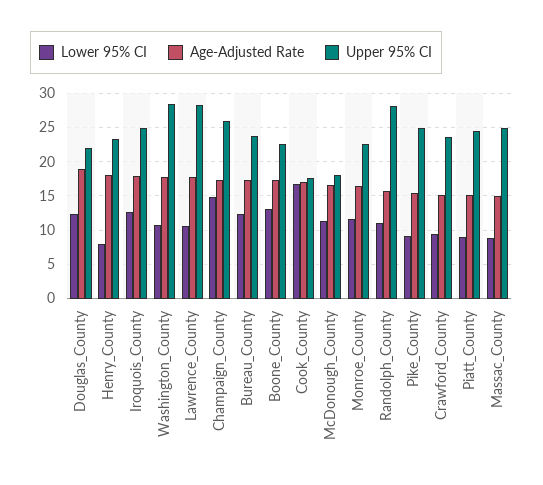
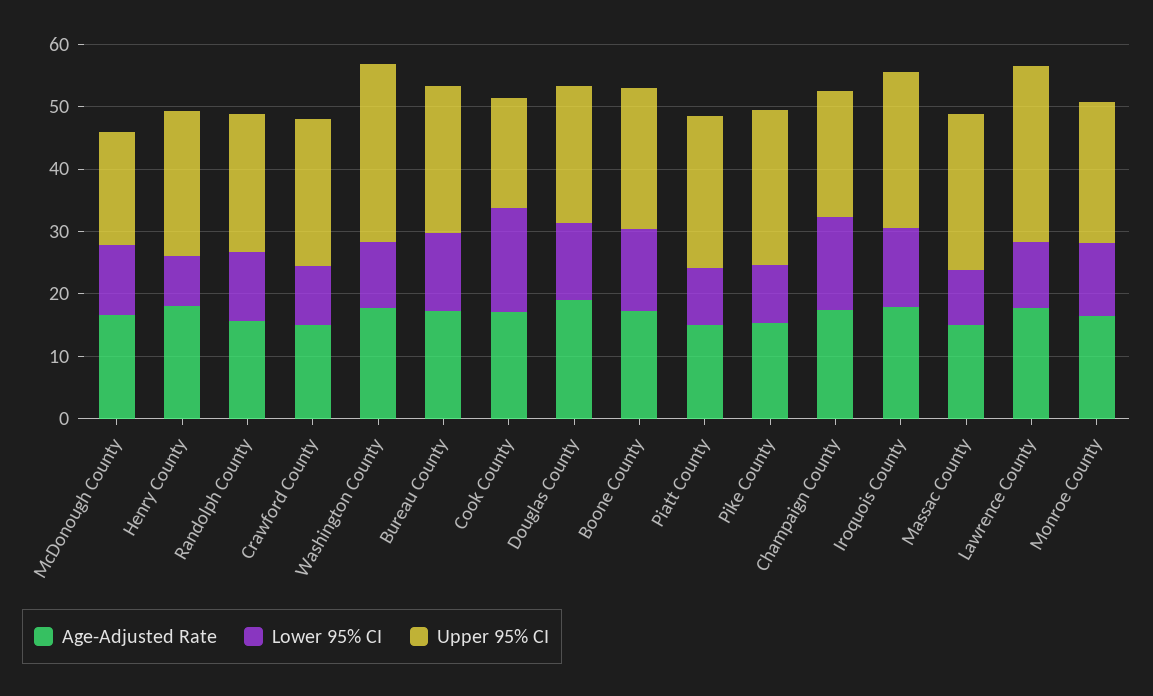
Upper 95% CI, Champaign_County: 26 -> 20
Upper 95% CI, Randolph_County: 28 -> 22

